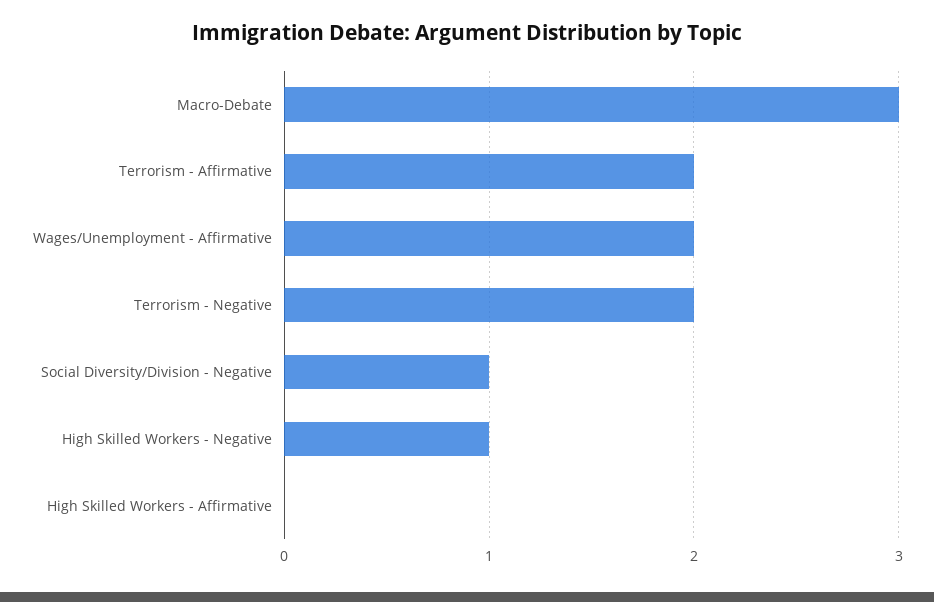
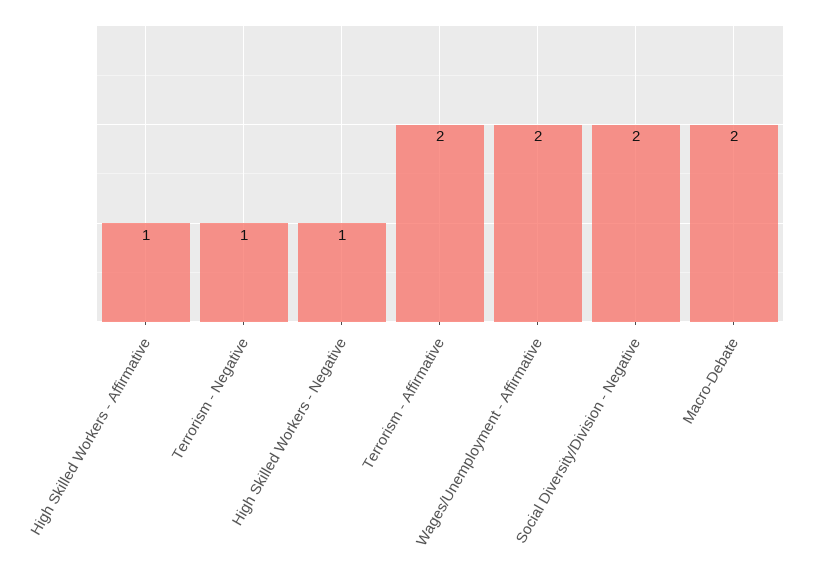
Macro-Debate: 3 -> 2
Terrorism - Negative: 2 -> 1
Social Diversity/Division - Negative: 1 -> 2
High Skilled Workers - Affirmative: 0 -> 1

